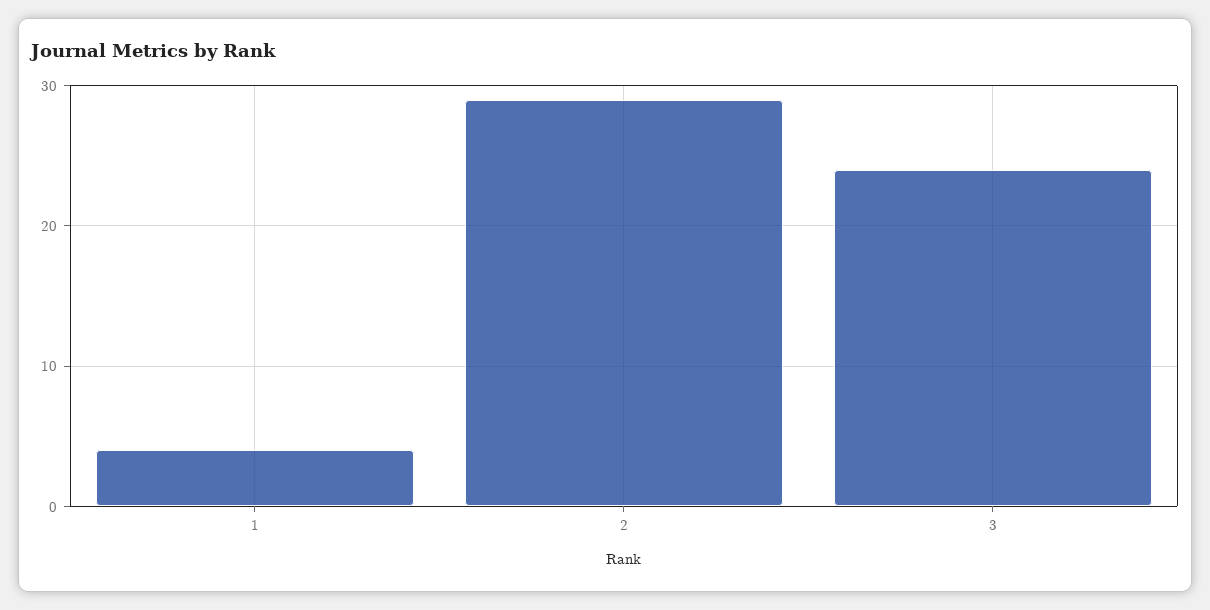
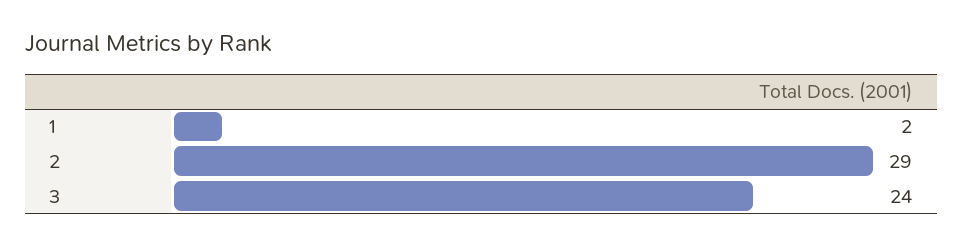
1: 4 -> 2

